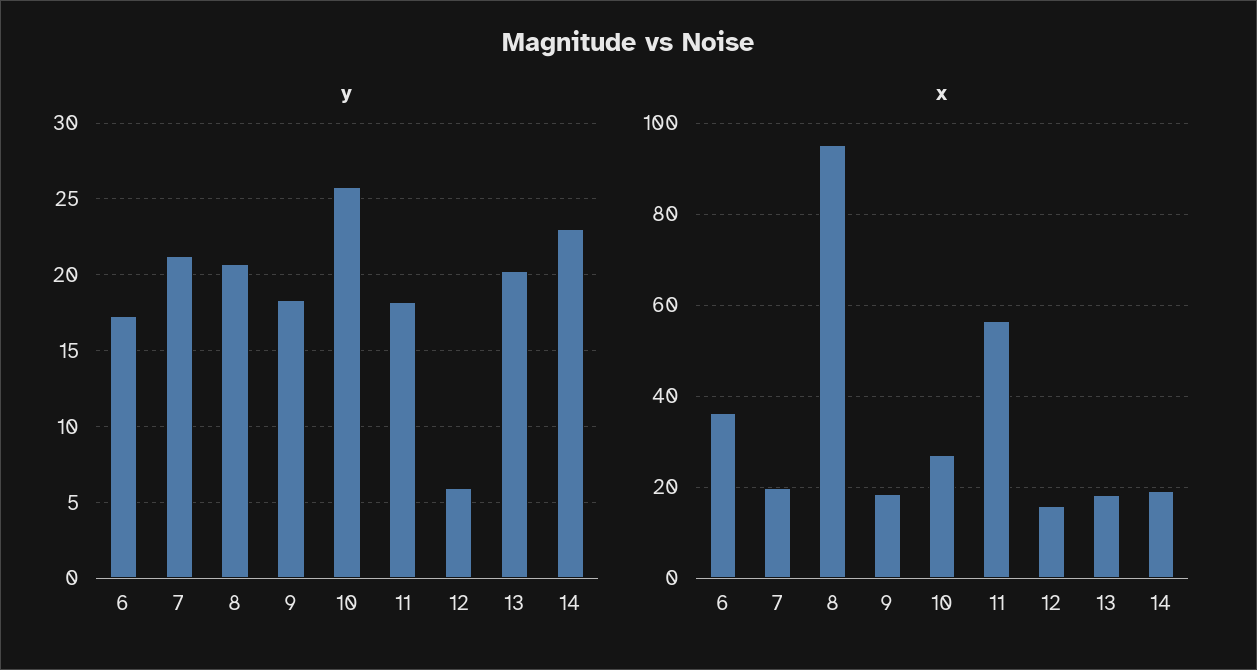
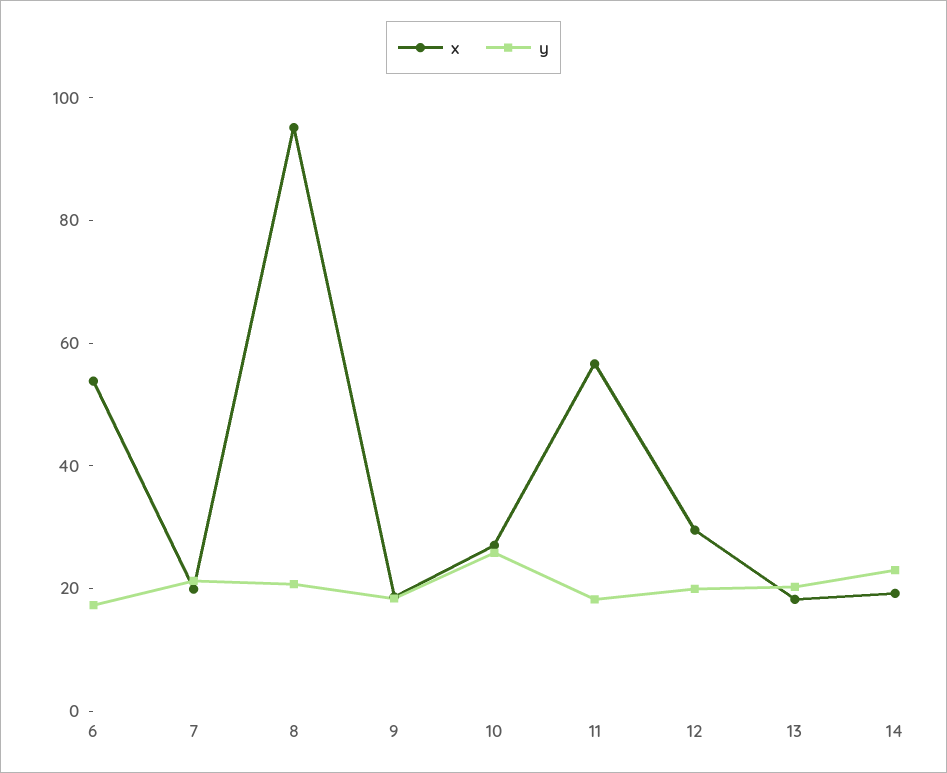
y, 12: 6 -> 20
x, 6: 36 -> 55
x, 12: 16 -> 30

